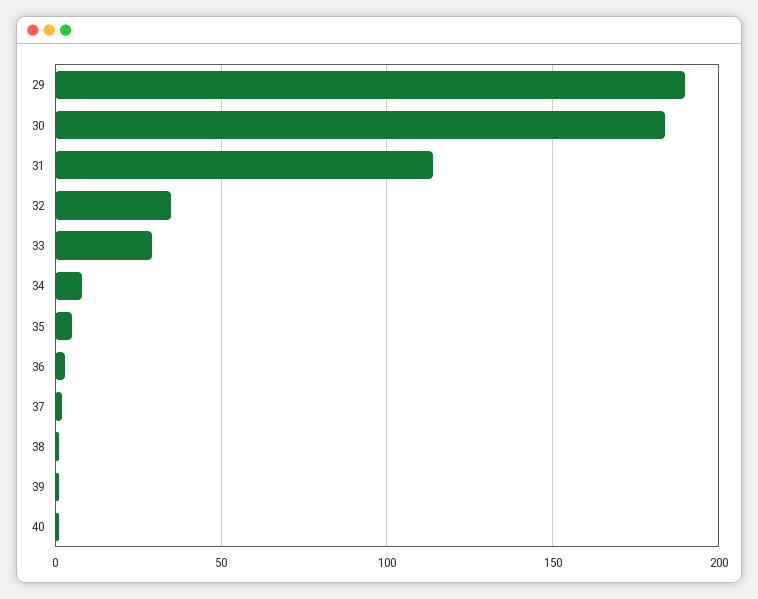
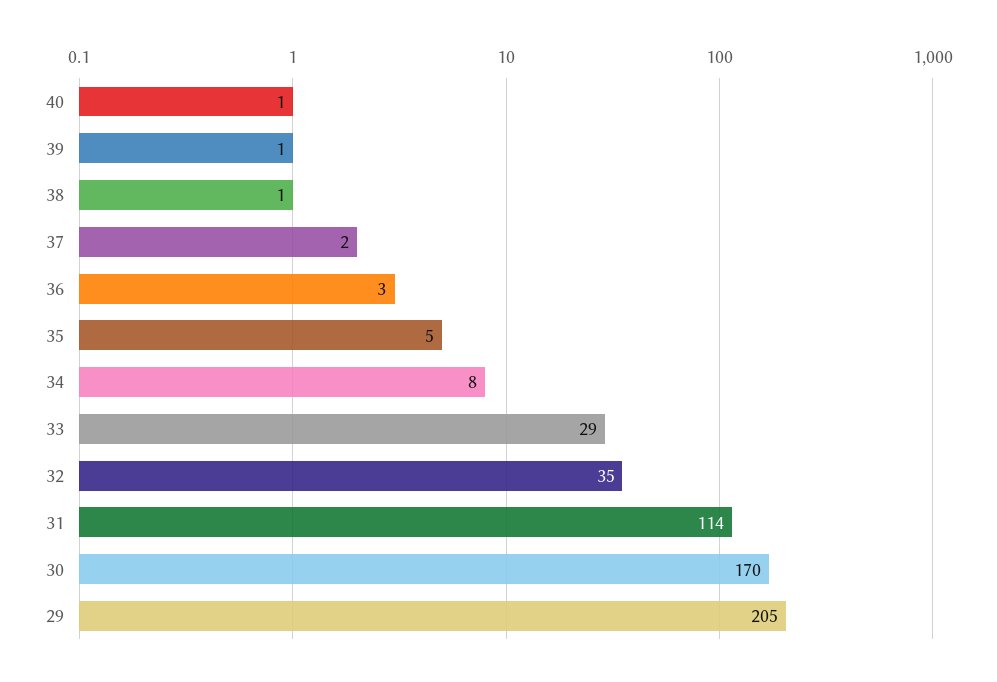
29: 190 -> 205
30: 185 -> 170

